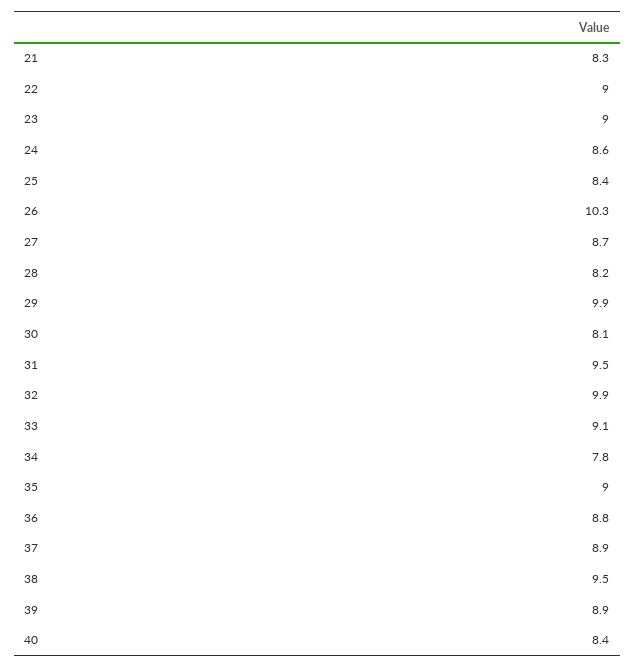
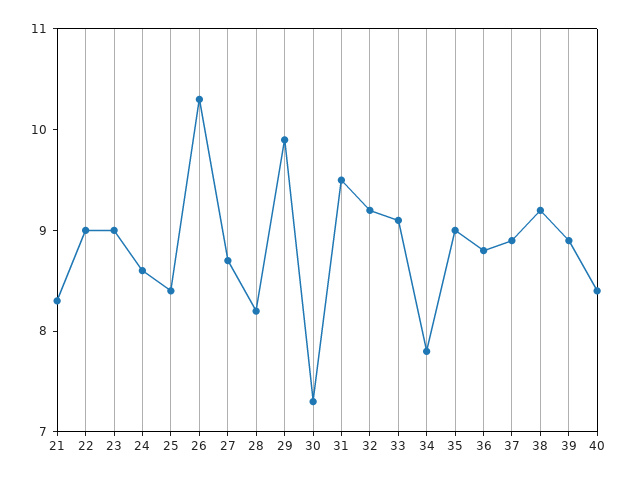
30: 8.1 -> 7.3
32: 9.9 -> 9.2
38: 9.5 -> 9.2

